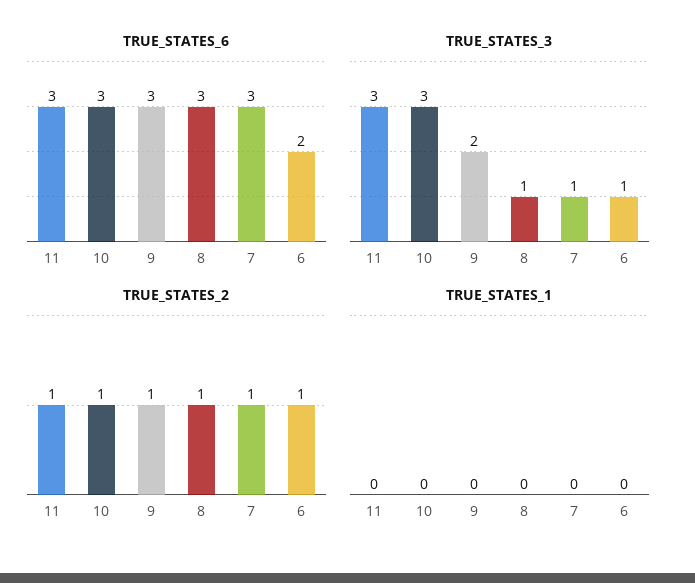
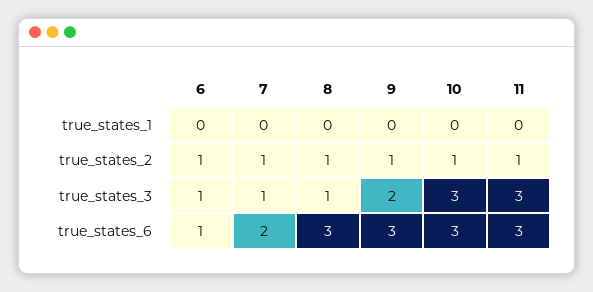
TRUE_STATES_6, 7: 3 -> 2
TRUE_STATES_6, 6: 2 -> 1

